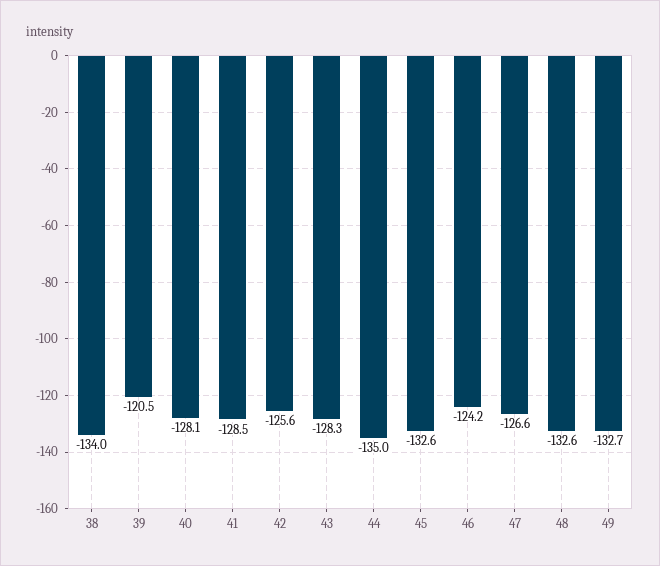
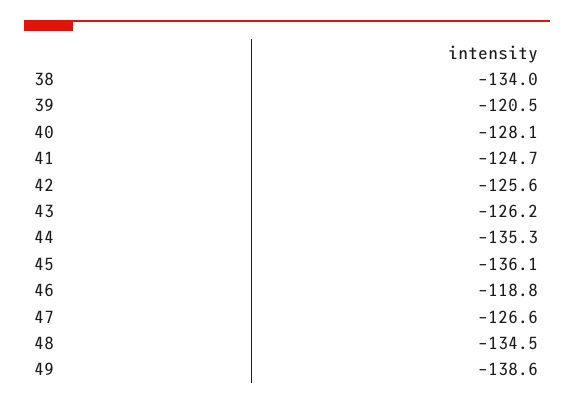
41: -128.5 -> -124.7
43: -128.3 -> -126.2
44: -135 -> -135.3
45: -132.6 -> -136.1
46: -124.2 -> -118.8
48: -132.6 -> -134.5
49: -132.7 -> -138.6

